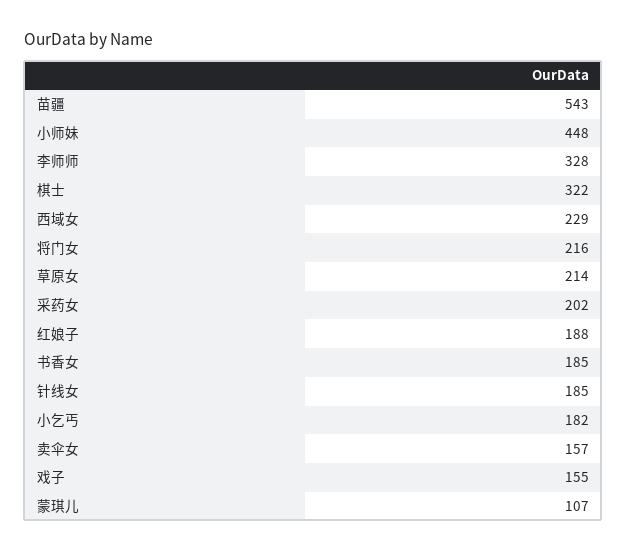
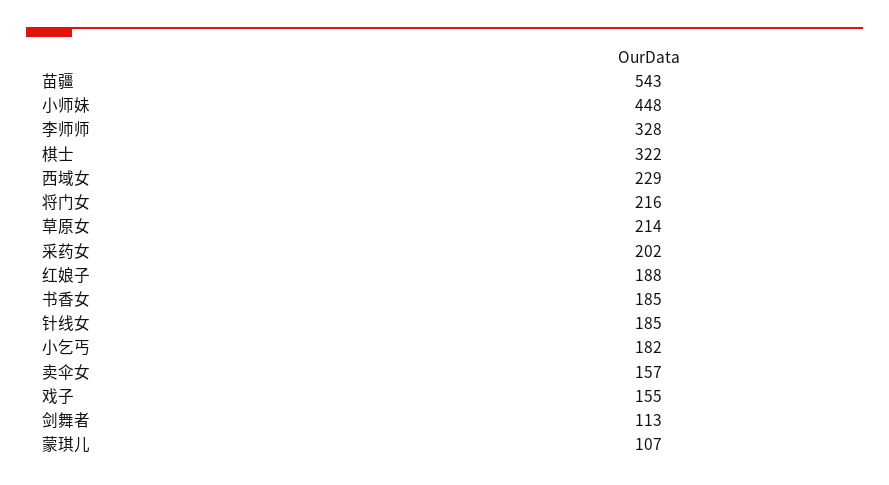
剑舞者: none -> 113

